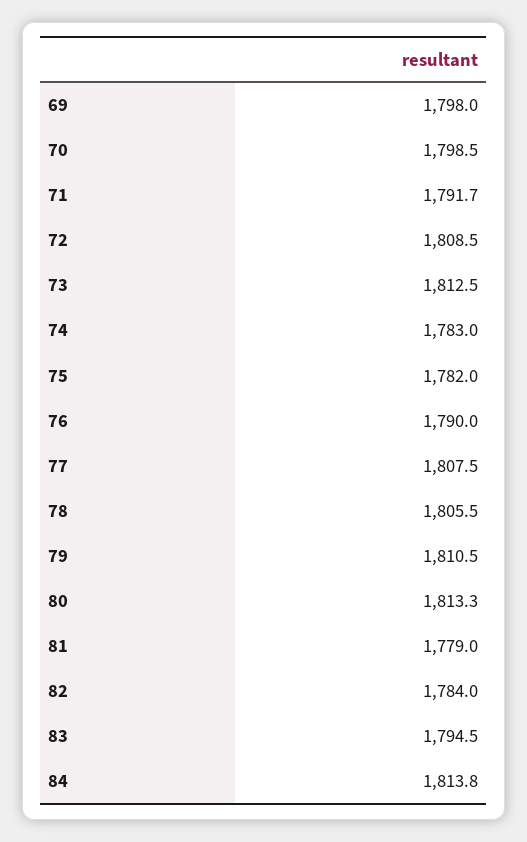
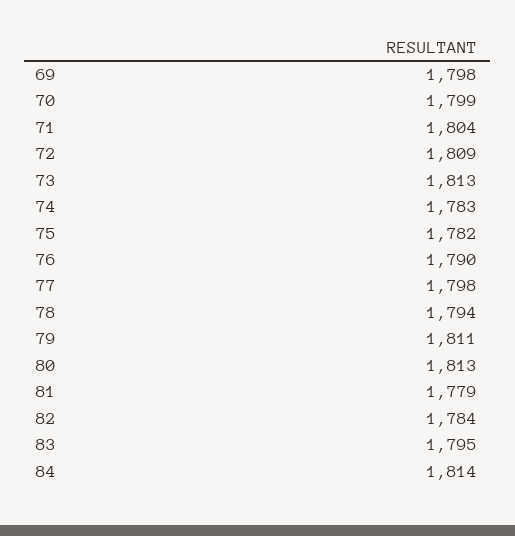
71: 1791.7 -> 1804
77: 1807.5 -> 1798
78: 1805.5 -> 1794

